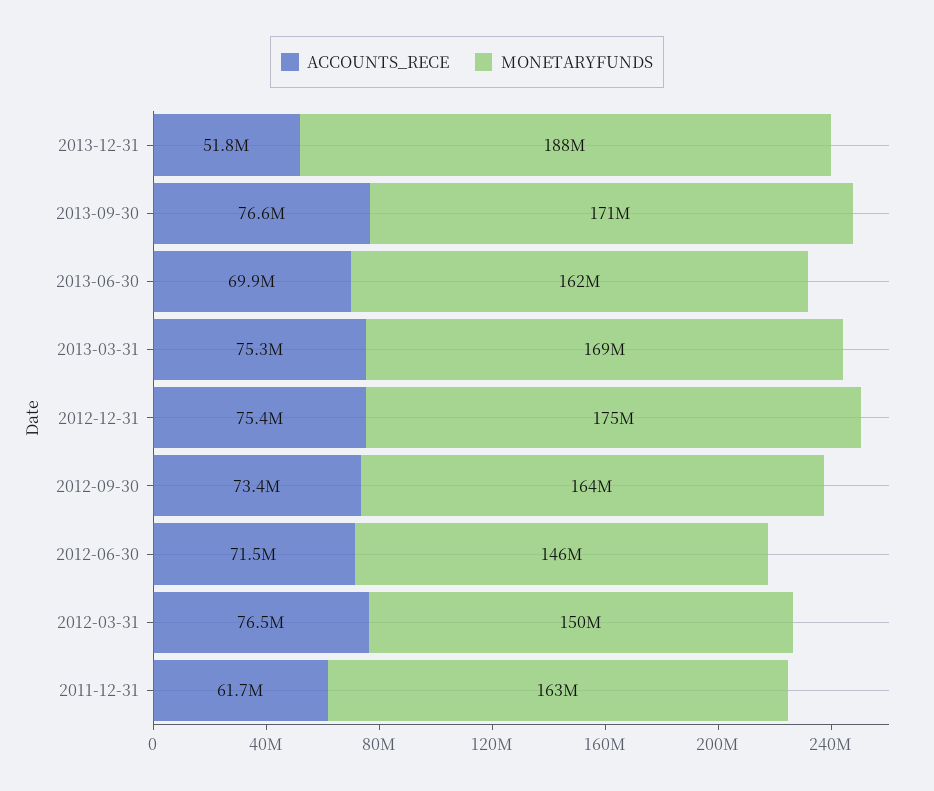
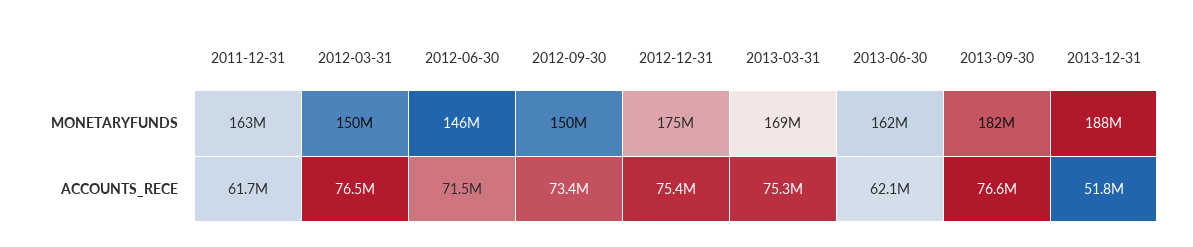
MONETARYFUNDS, 2013-09-30: 171000000 -> 182000000
ACCOUNTS_RECE, 2013-06-30: 69900000 -> 62100000
MONETARYFUNDS, 2012-09-30: 164000000 -> 150000000

